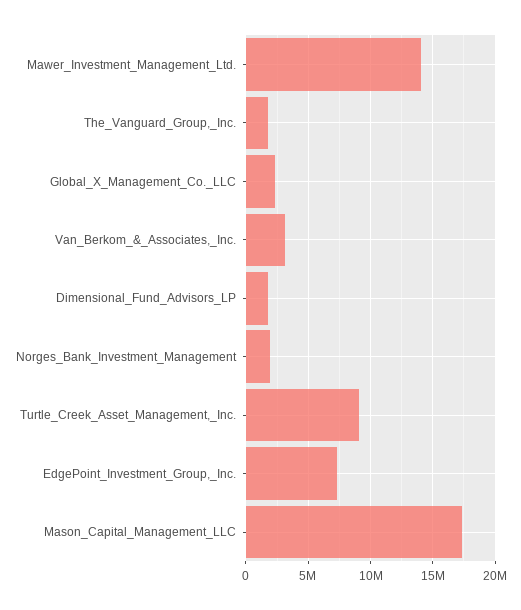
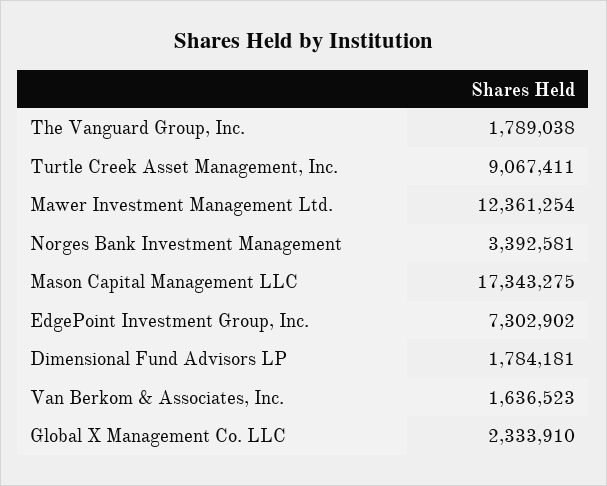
Mawer_Investment_Management_Ltd.: 14000000 -> 12361254
Van_Berkom_&_Associates,_Inc.: 3000000 -> 1636523
Norges_Bank_Investment_Management: 2000000 -> 3392581

